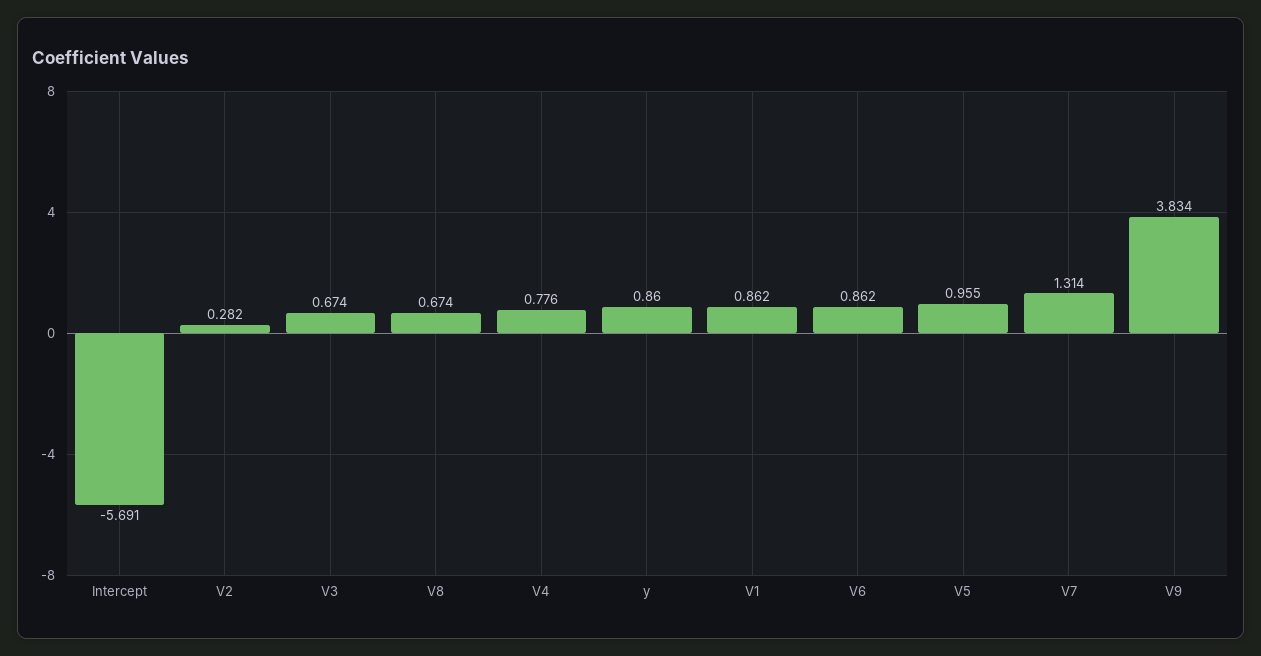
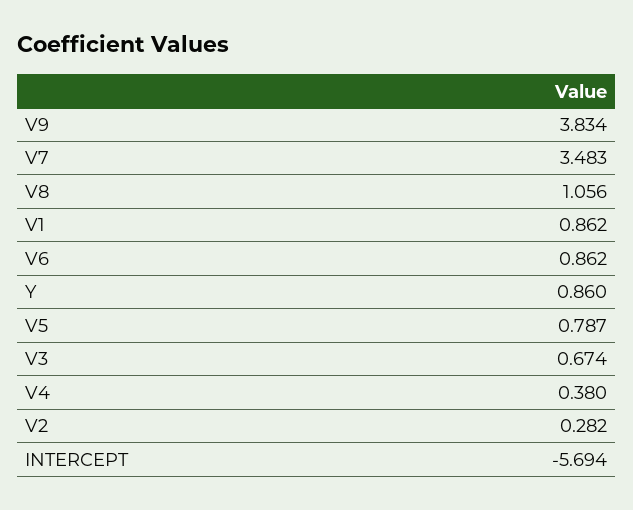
Intercept: -5.691 -> -5.694
V8: 0.674 -> 1.056
V4: 0.776 -> 0.38
V5: 0.955 -> 0.787
V7: 1.314 -> 3.483

